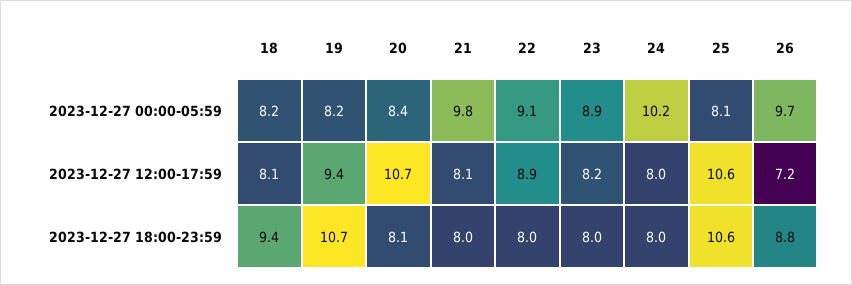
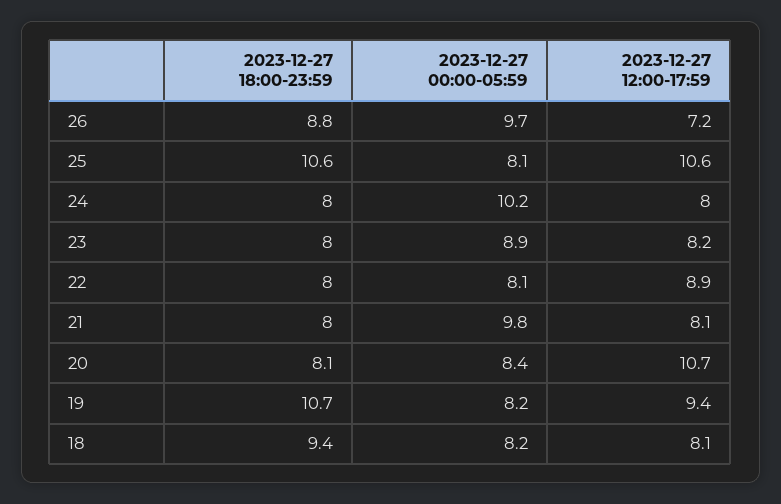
22, 2023-12-27 00:00-05:59: 9.1 -> 8.1

